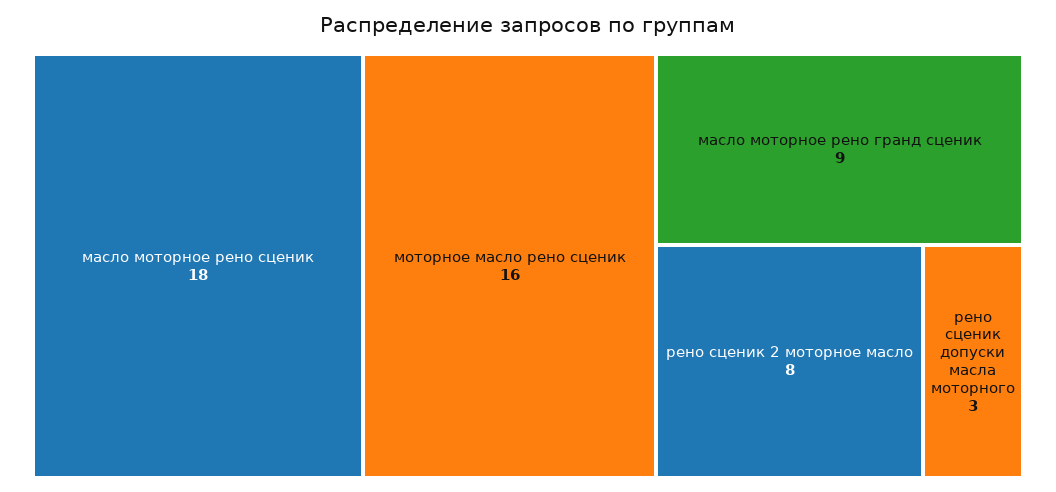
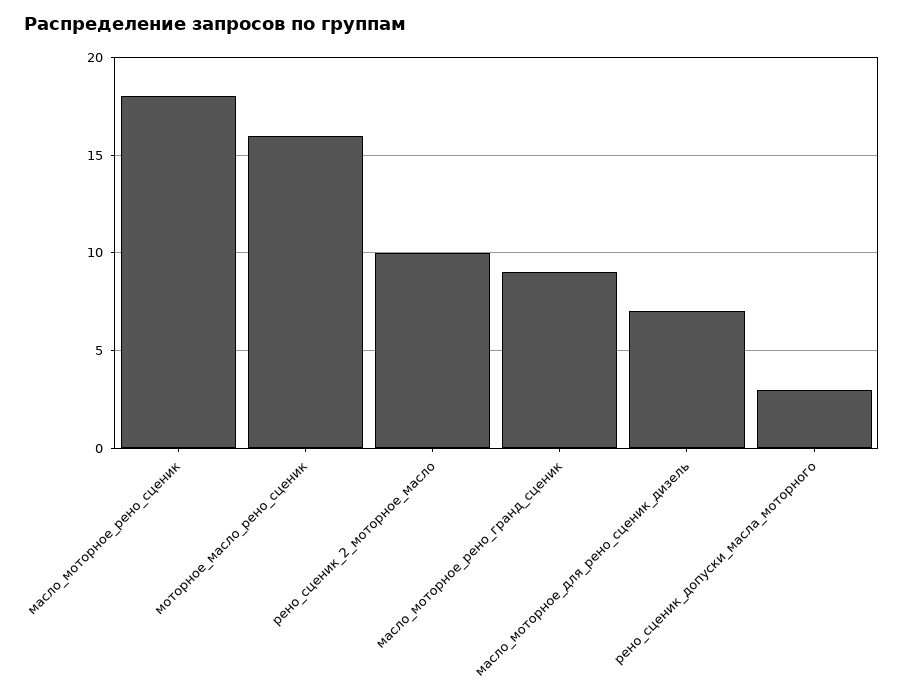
рено сценик 2 моторное масло: 8 -> 10
масло_моторное_для_рено_сценик_дизель: none -> 7

